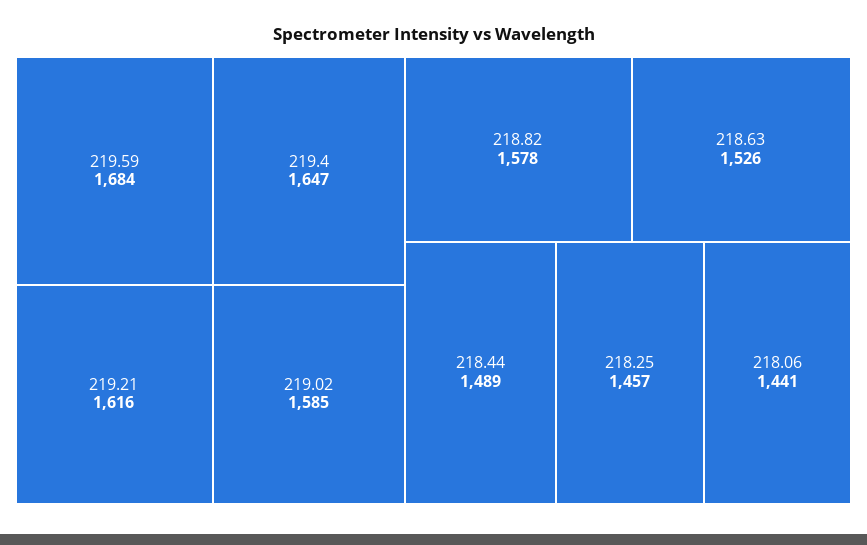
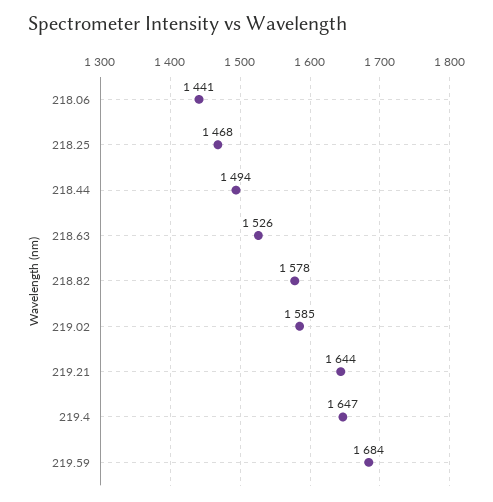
219.21: 1616 -> 1644
218.44: 1489 -> 1494
218.25: 1457 -> 1468

